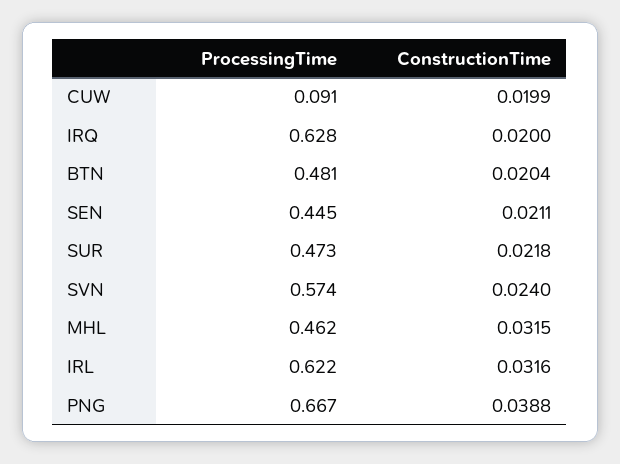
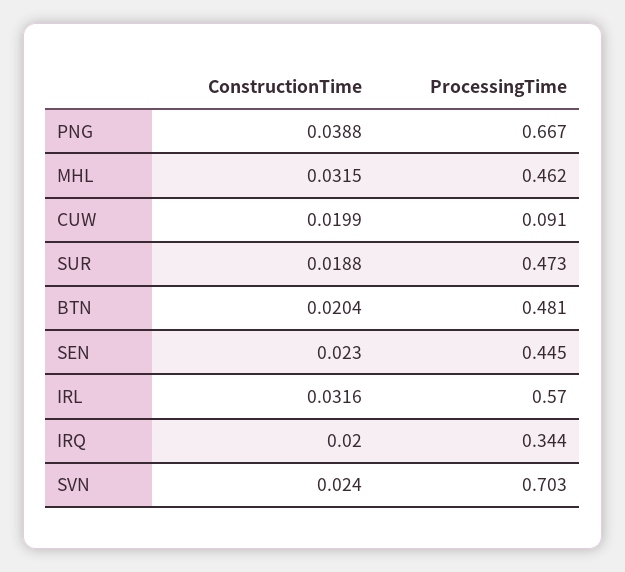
ProcessingTime, IRQ: 0.628 -> 0.344
ConstructionTime, SEN: 0.0211 -> 0.023
ConstructionTime, SUR: 0.0218 -> 0.0188
ProcessingTime, SVN: 0.574 -> 0.703
ProcessingTime, IRL: 0.622 -> 0.57

